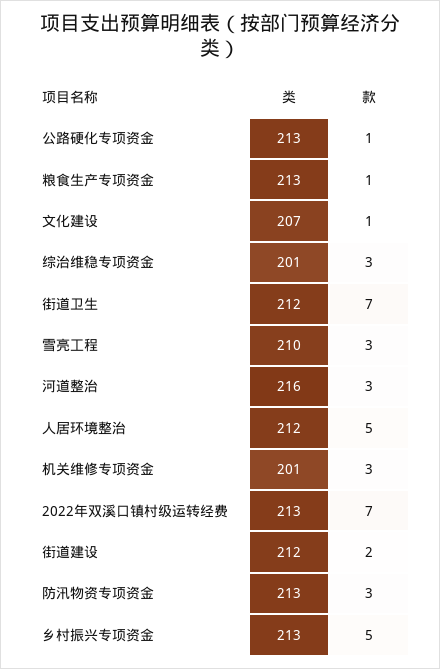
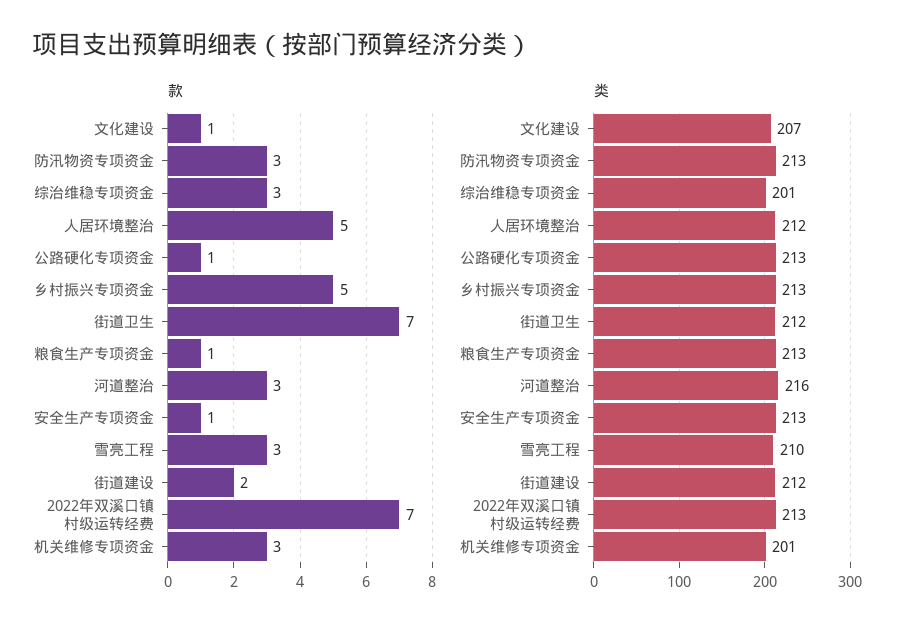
款, 安全生产专项资金: none -> 1
类, 安全生产专项资金: none -> 213

